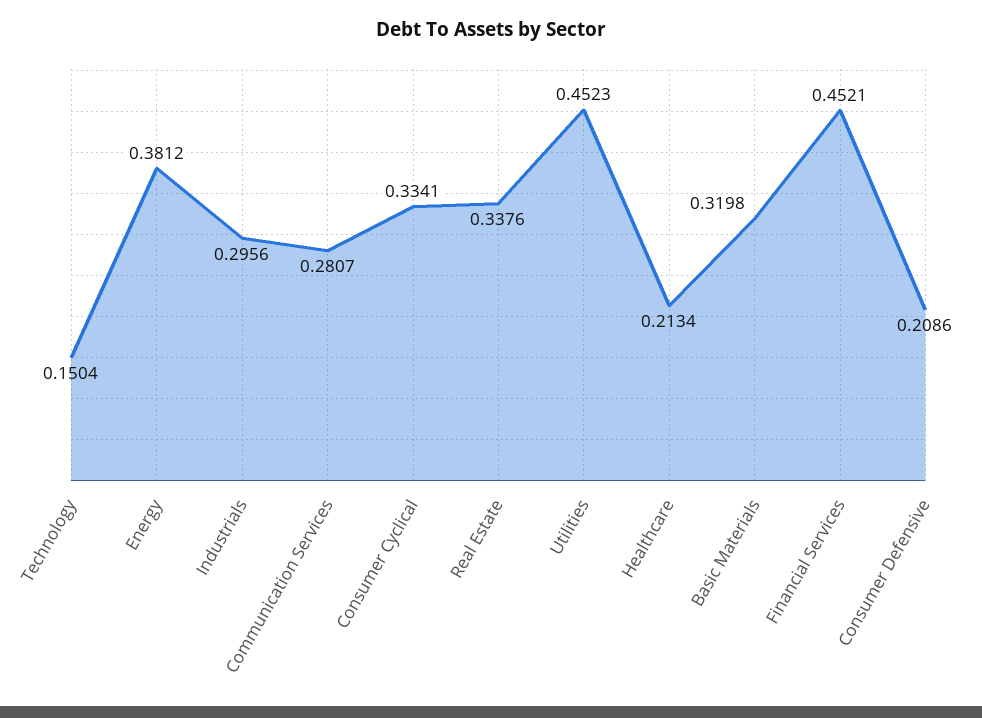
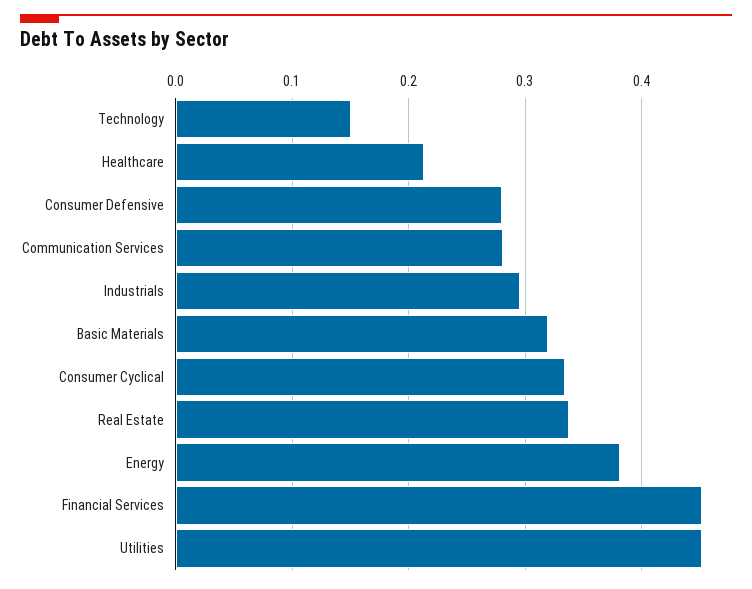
Consumer Defensive: 0.2086 -> 0.28

